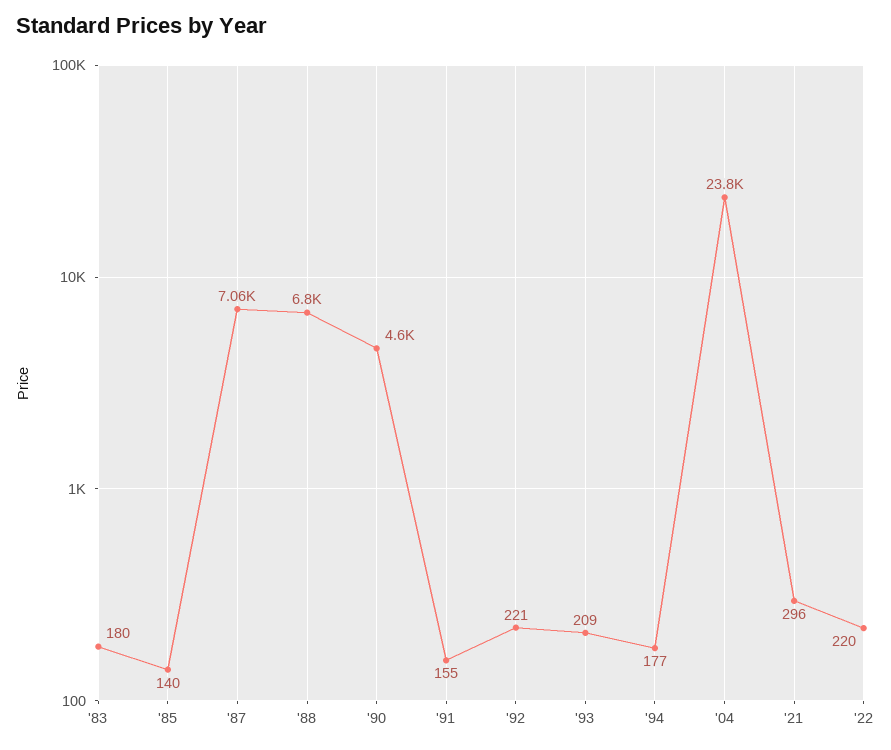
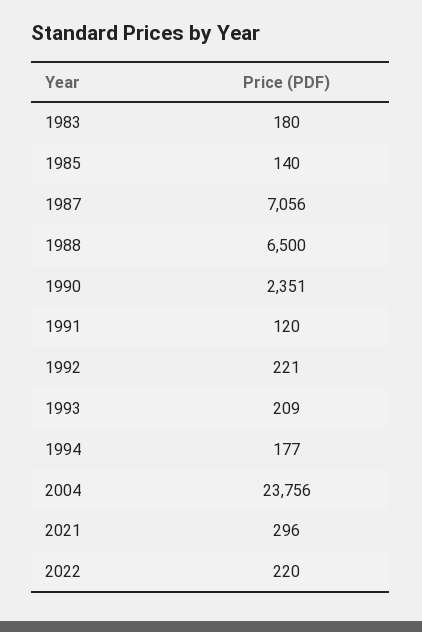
'88: 6800 -> 6500
'90: 4600 -> 2351
'91: 155 -> 120

